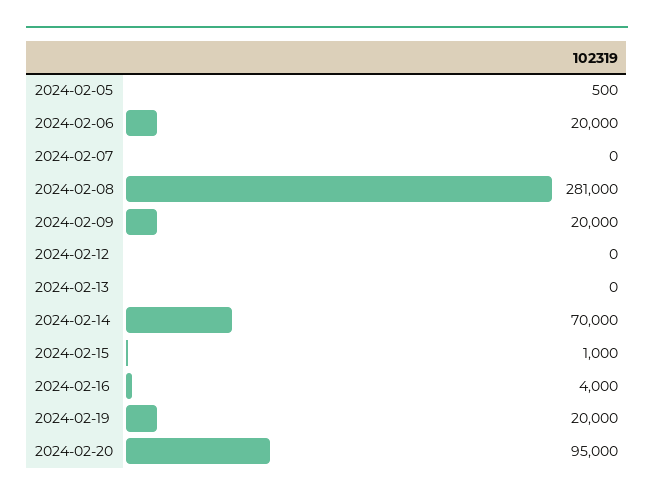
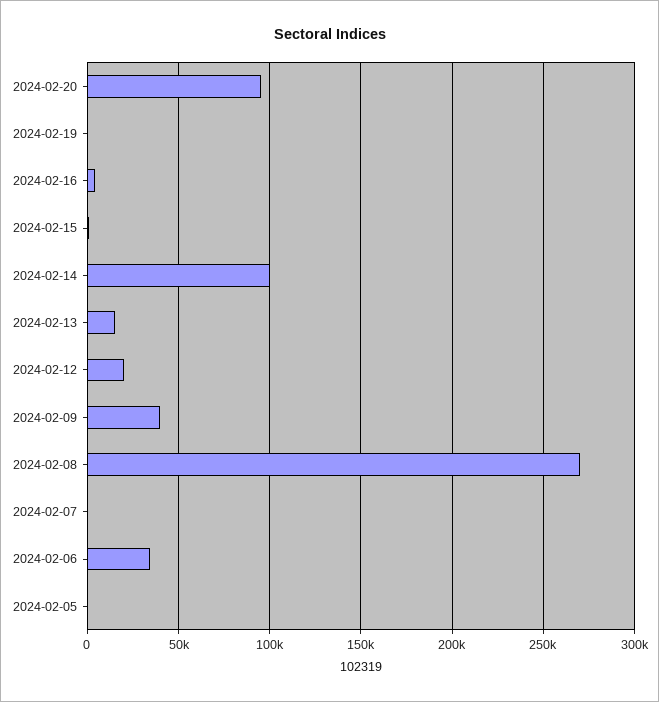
2024-02-06: 20000 -> 35000
2024-02-08: 281000 -> 270000
2024-02-09: 20000 -> 40000
2024-02-12: 0 -> 20000
2024-02-13: 0 -> 15000
2024-02-14: 70000 -> 100000
2024-02-19: 20000 -> 0

